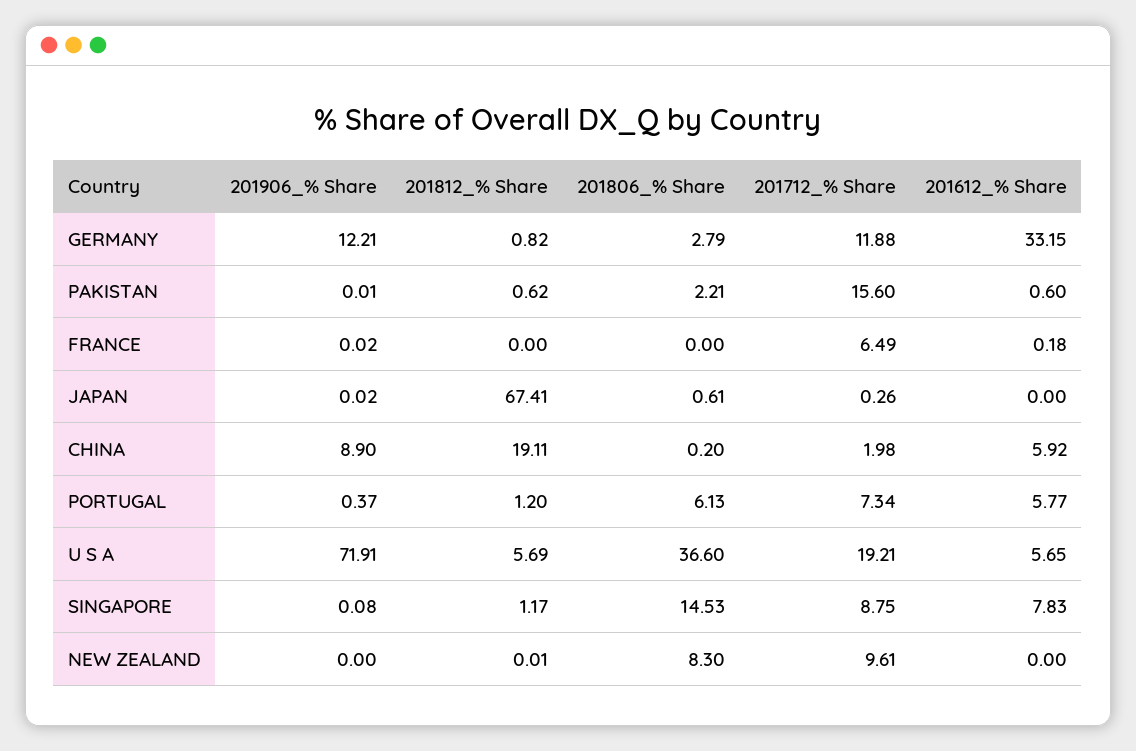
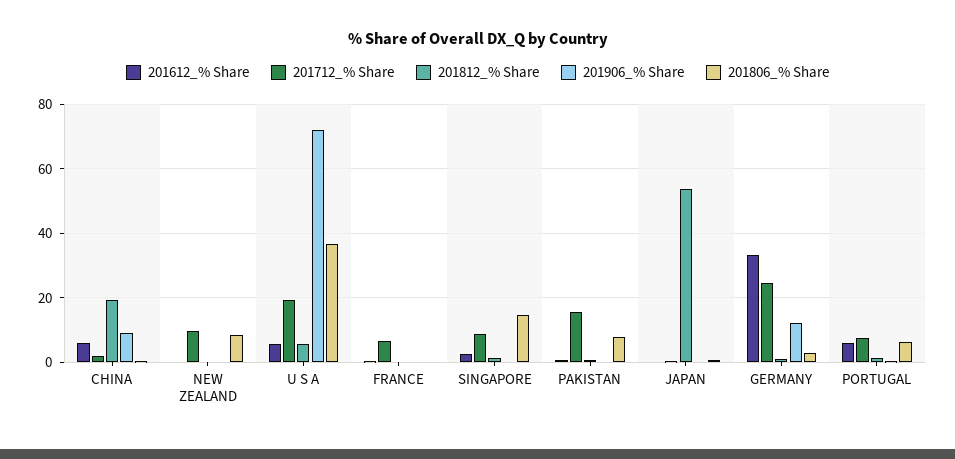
201712_% Share, GERMANY: 11.88 -> 24
201806_% Share, PAKISTAN: 2.21 -> 8
201812_% Share, JAPAN: 67.41 -> 54
201612_% Share, SINGAPORE: 7.83 -> 2

